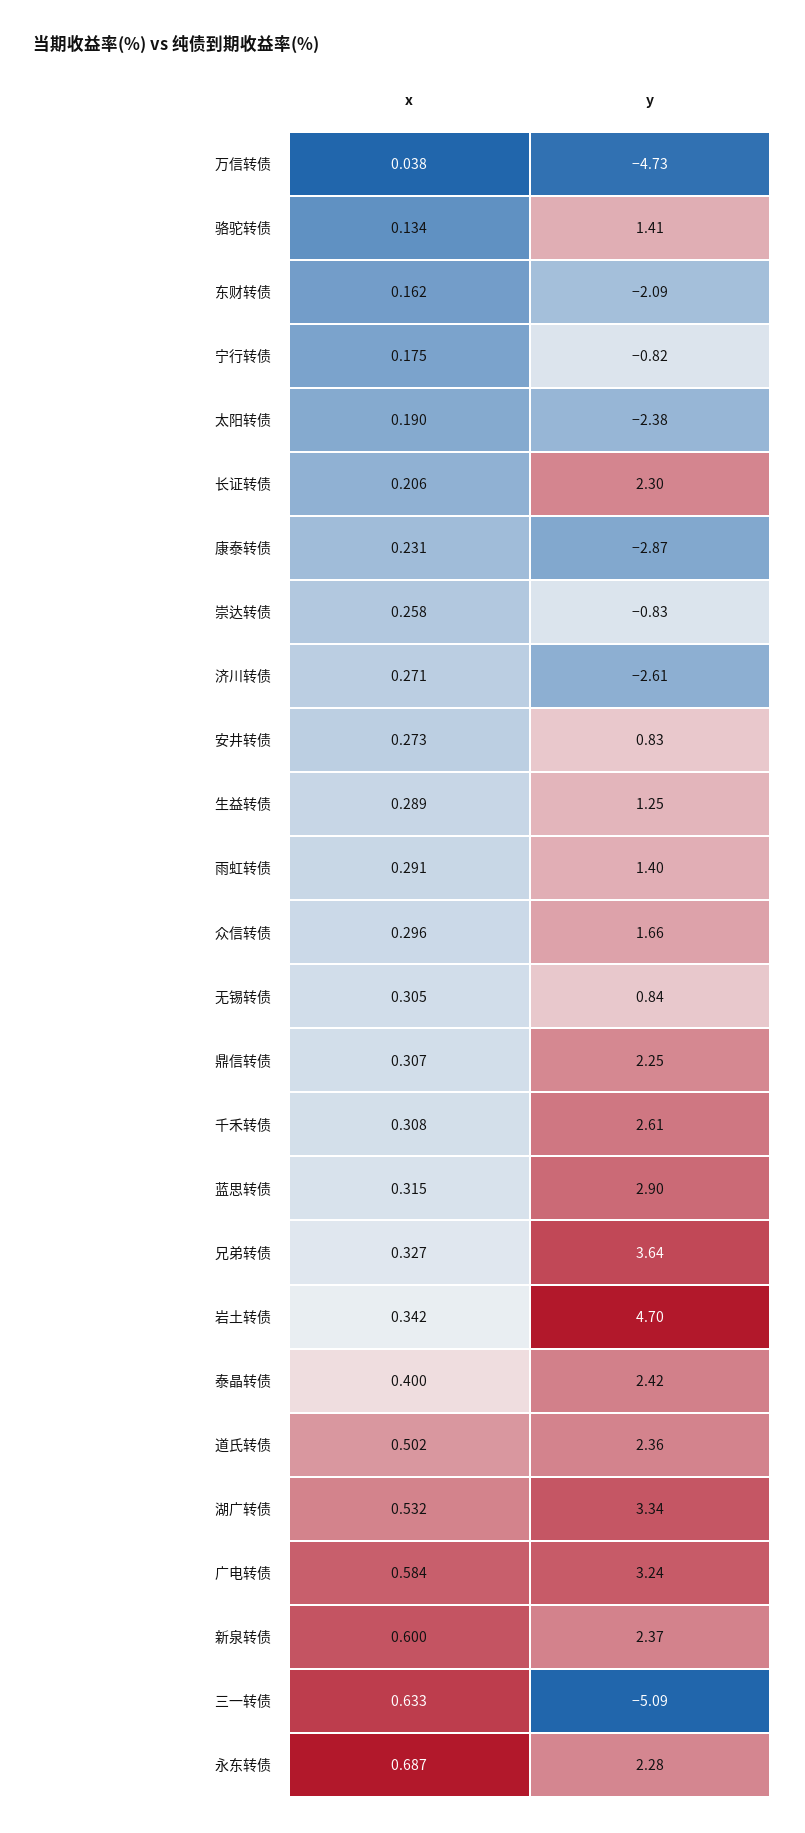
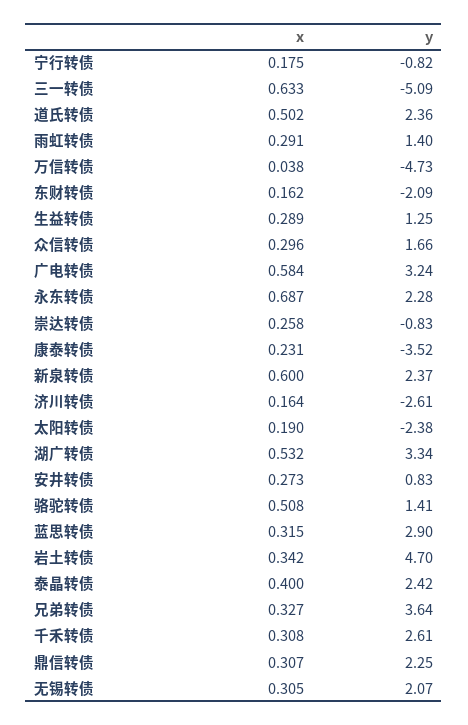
x, 骆驼转债: 0.134 -> 0.508
x, 长证转债: 0.206 -> none
y, 长证转债: 2.3 -> none
y, 康泰转债: -2.87 -> -3.52
x, 济川转债: 0.271 -> 0.164
y, 无锡转债: 0.84 -> 2.07

